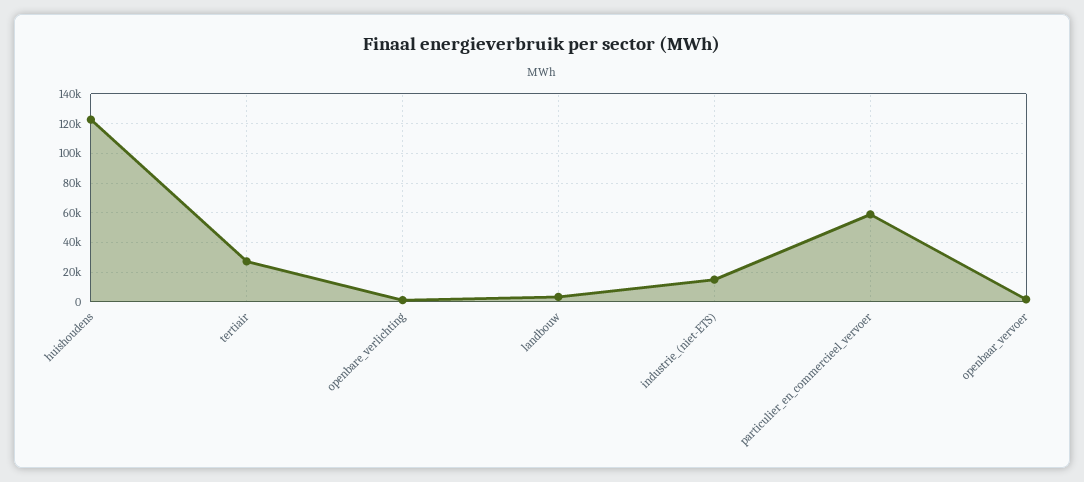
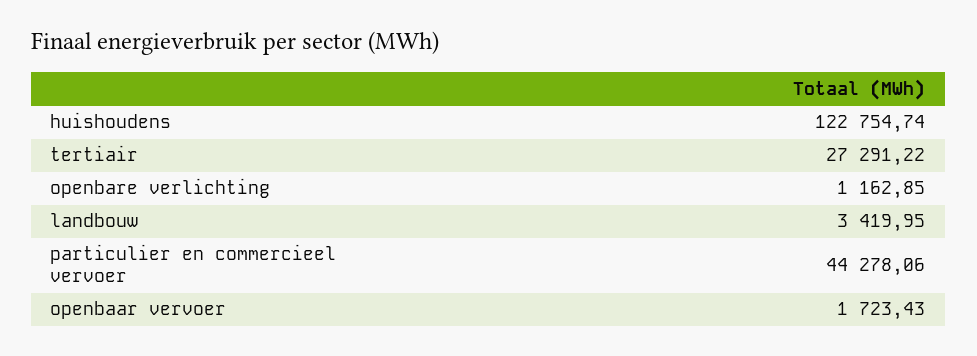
industrie_(niet-ETS): 15000 -> none
particulier_en_commercieel_vervoer: 60000 -> 44278.06

